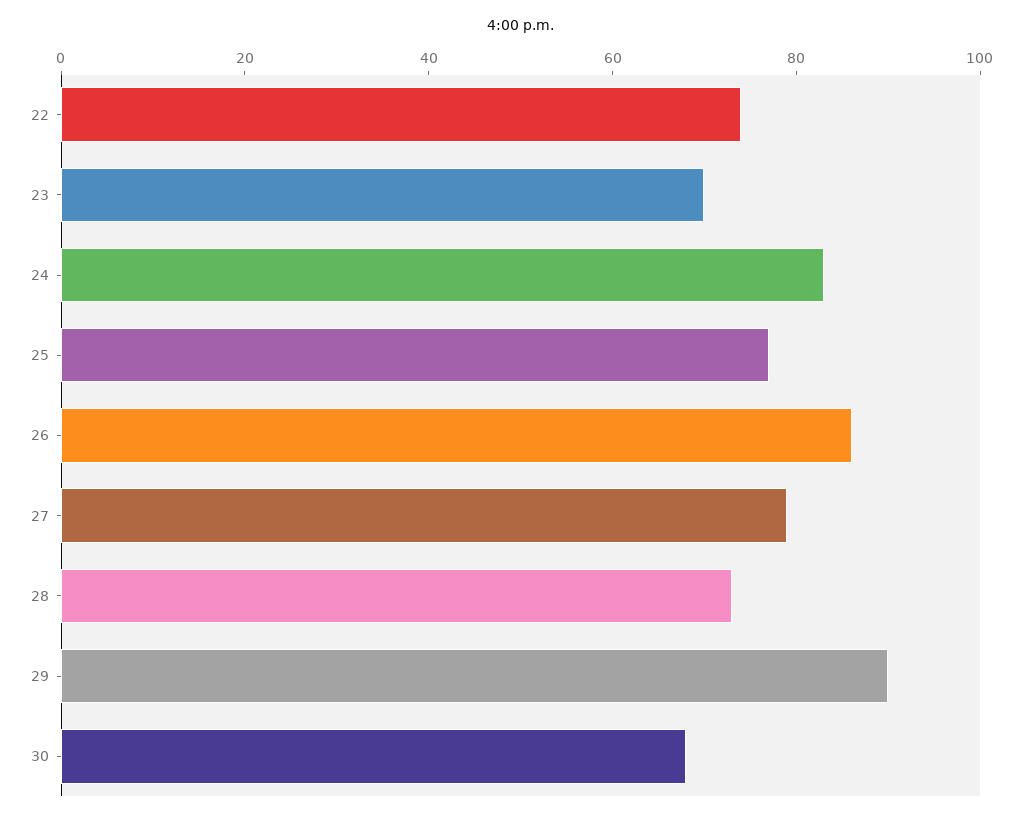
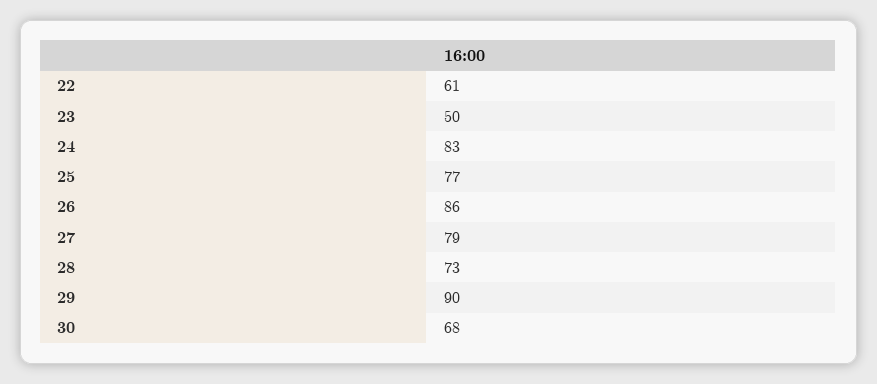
22: 75 -> 61
23: 70 -> 50

